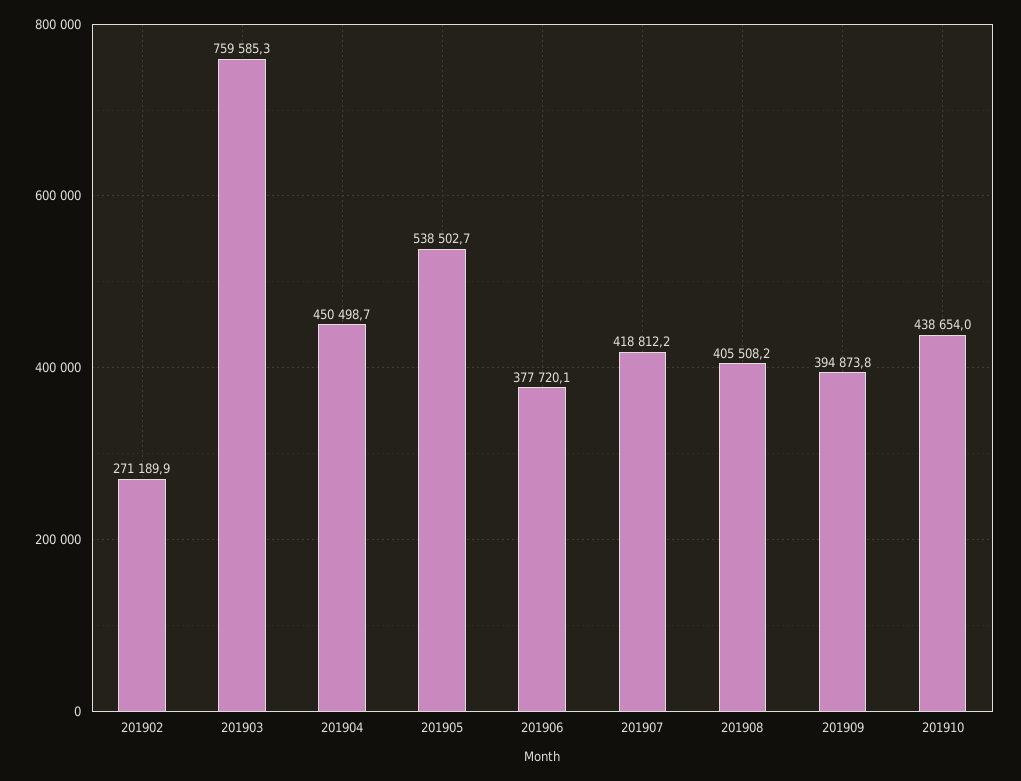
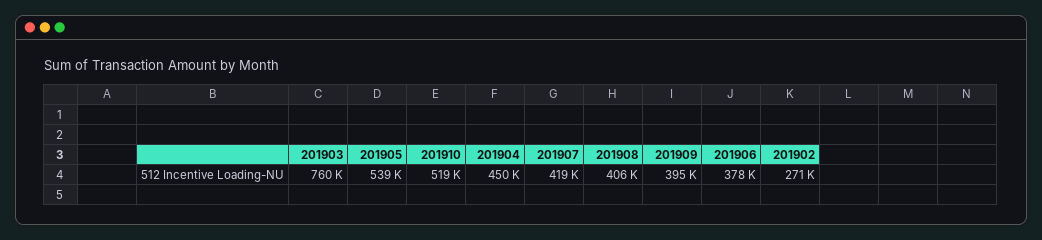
201910: 438654 -> 519000

